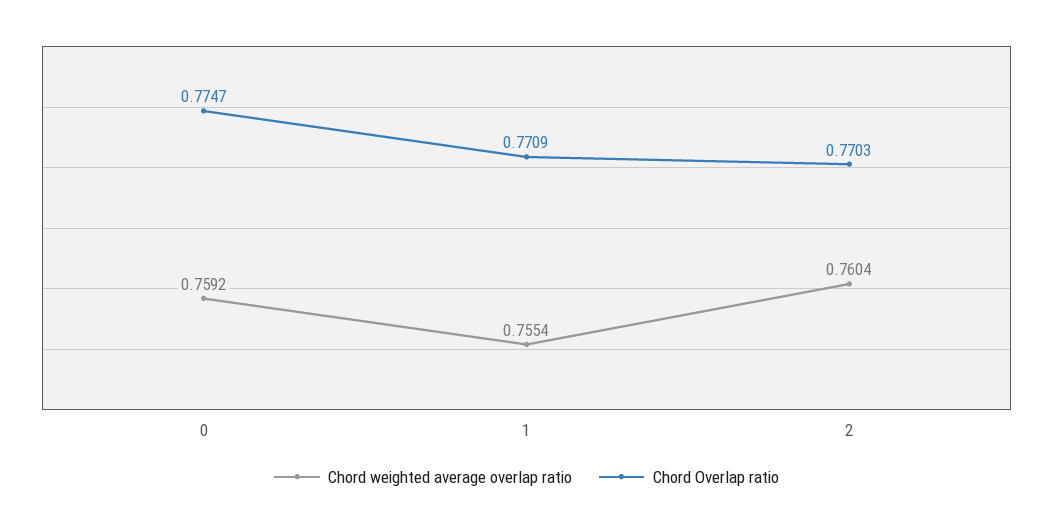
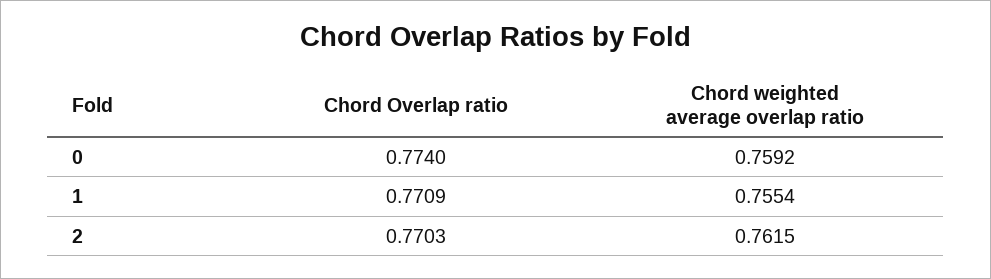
Chord Overlap ratio, 0: 0.7747 -> 0.774
Chord weighted average overlap ratio, 2: 0.7604 -> 0.7615

